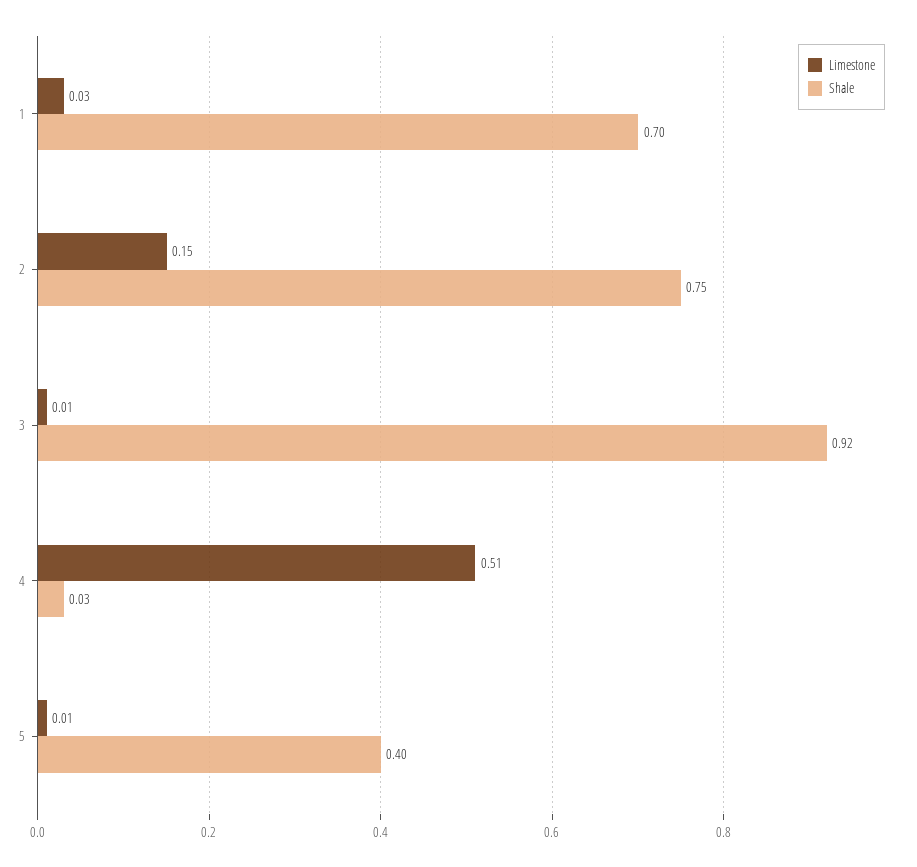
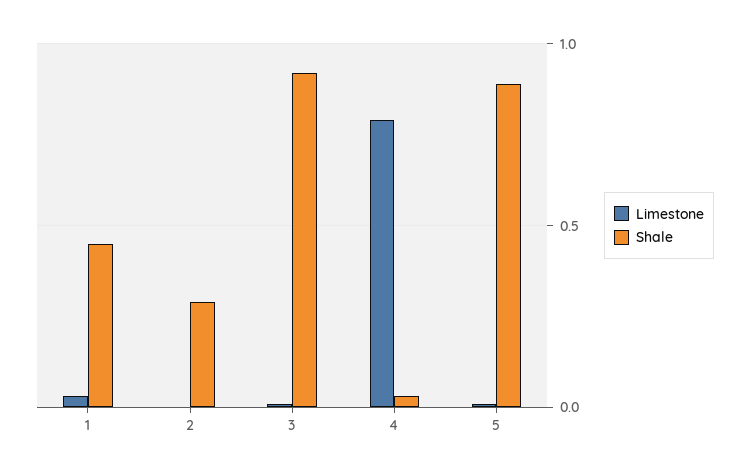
Shale, 1: 0.7 -> 0.45
Limestone, 2: 0.15 -> 0
Shale, 2: 0.75 -> 0.3
Limestone, 4: 0.51 -> 0.8
Shale, 5: 0.4 -> 0.9

